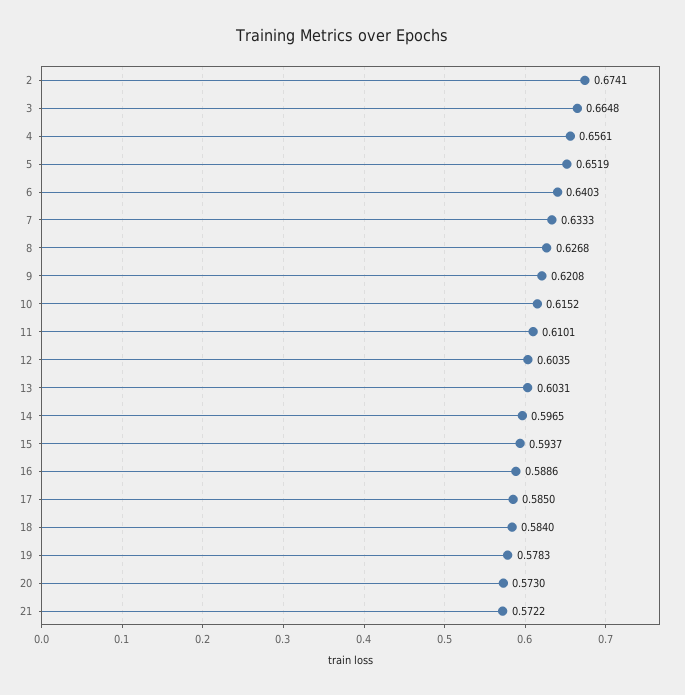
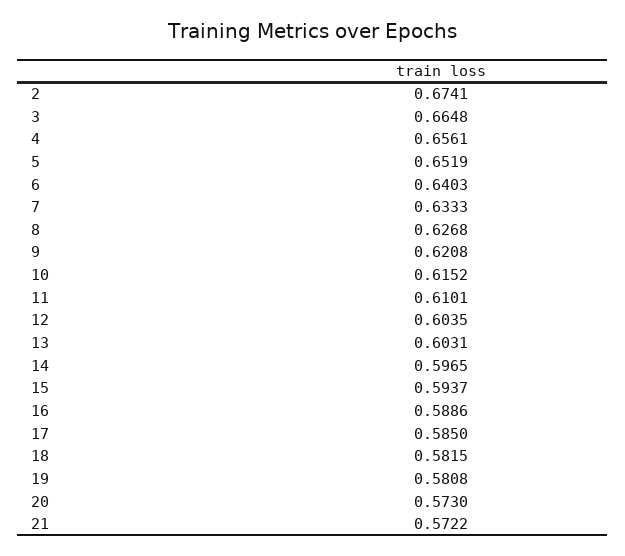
18: 0.584 -> 0.5815
19: 0.5783 -> 0.5808

